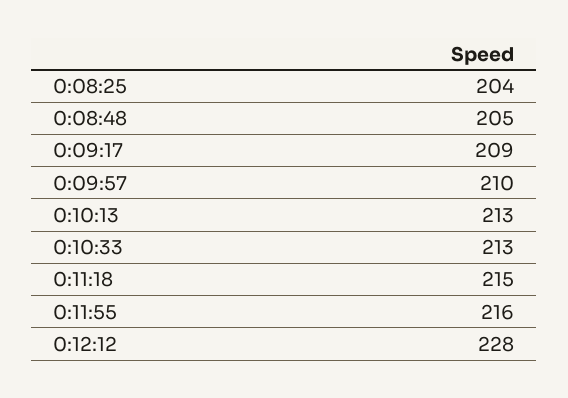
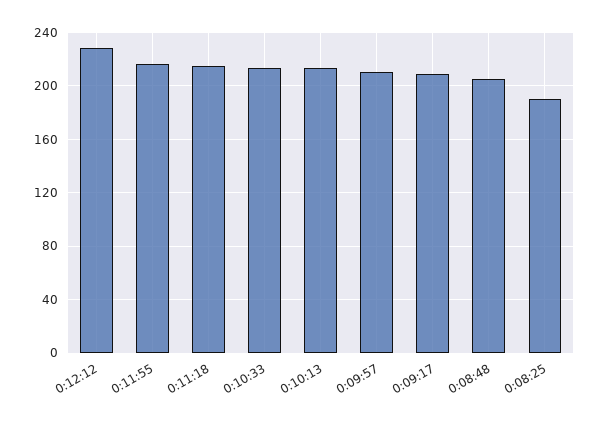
0:08:25: 204 -> 190

